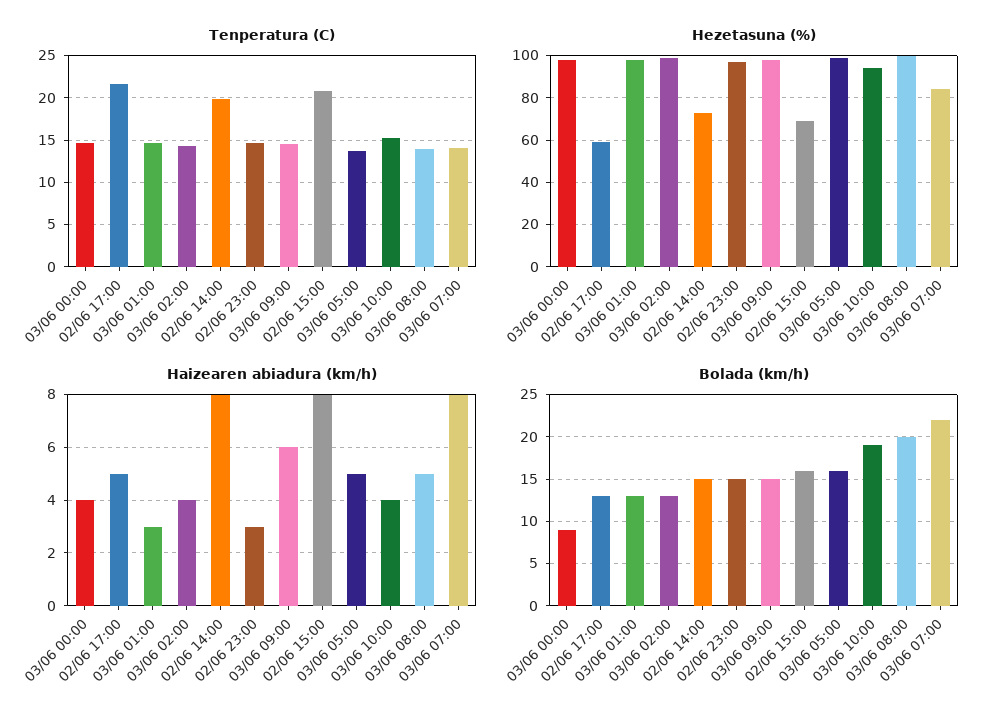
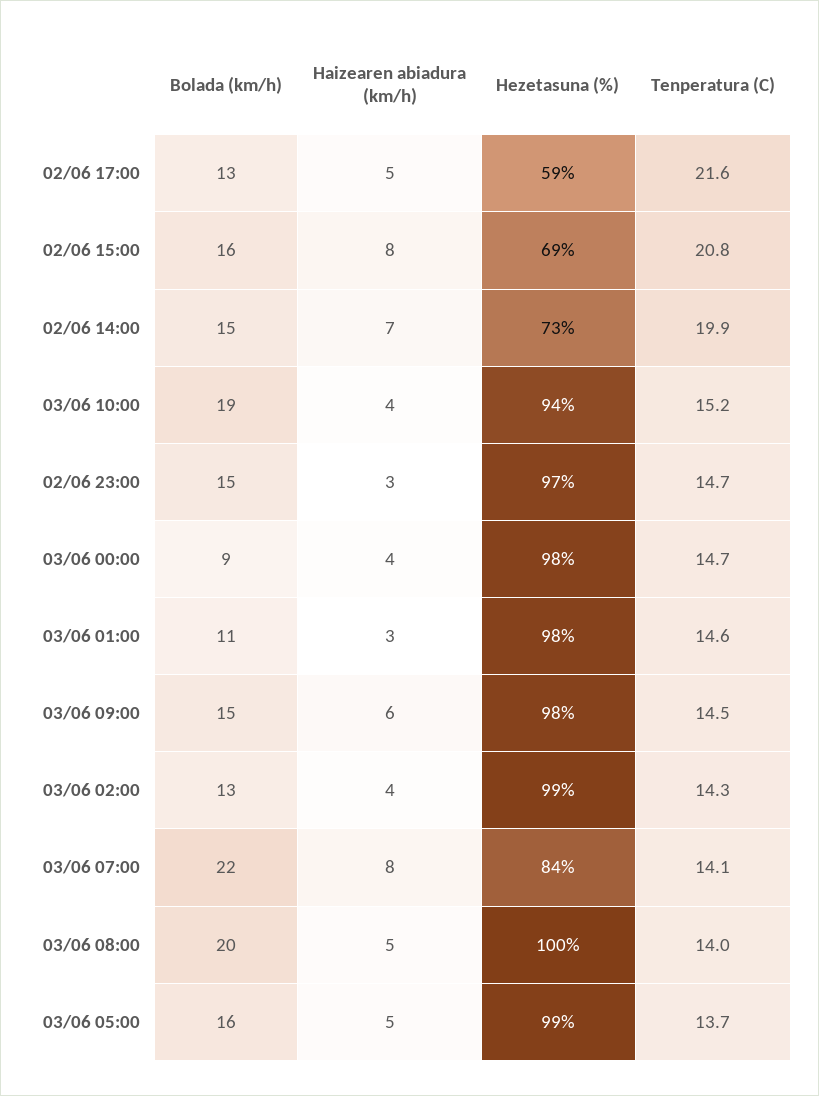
Haizearen abiadura (km/h), 02/06 14:00: 8 -> 7
Bolada (km/h), 03/06 01:00: 13 -> 11

